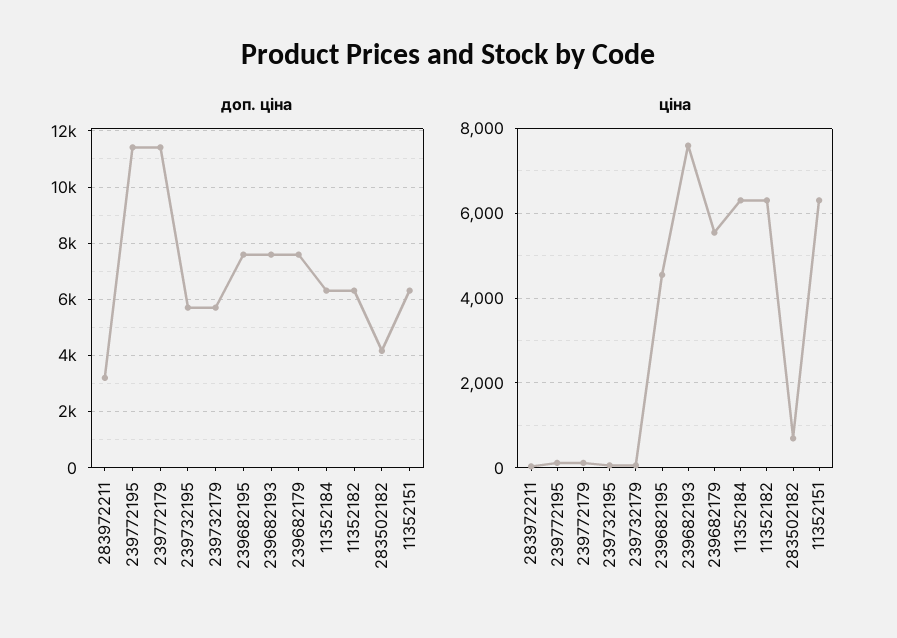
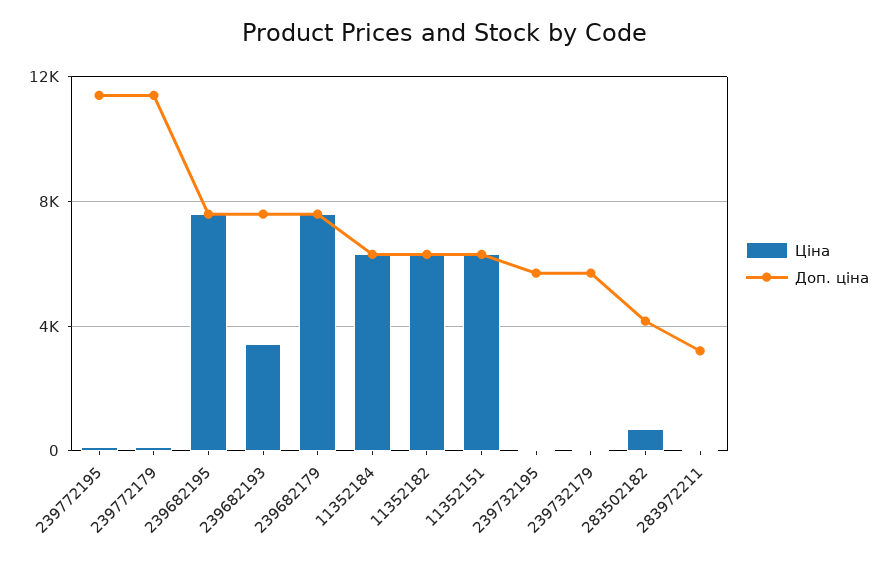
ціна, 239682195: 4600 -> 7500
ціна, 239682193: 7600 -> 3500
ціна, 239682179: 5600 -> 7500

